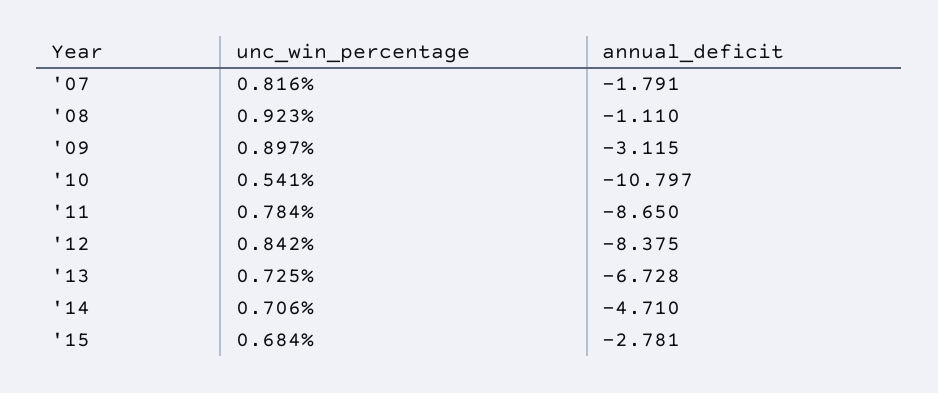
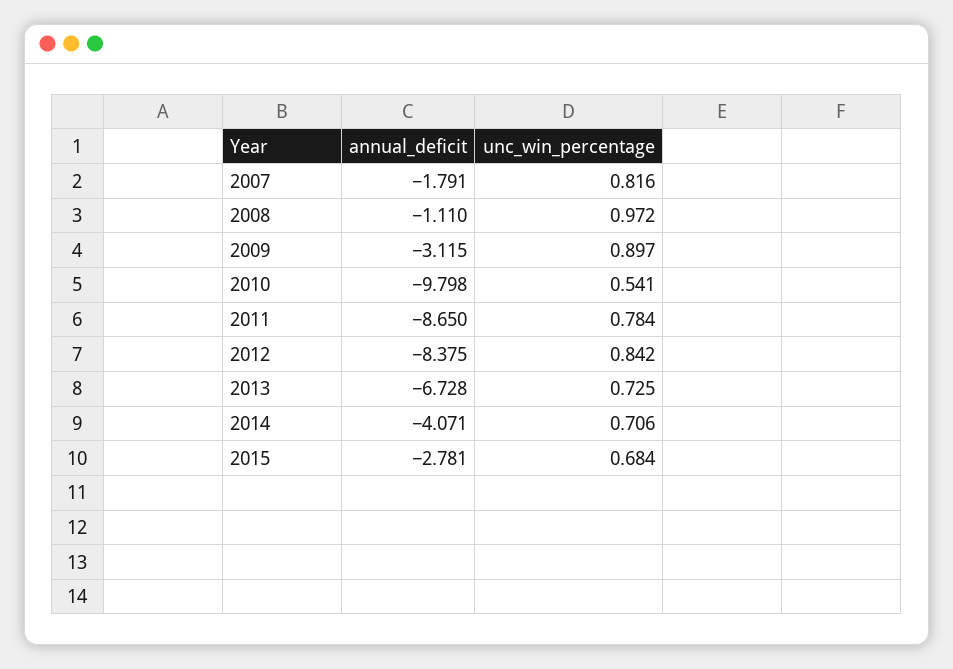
unc_win_percentage, '08: 0.923 -> 0.972
annual_deficit, '10: -10.797 -> -9.798
annual_deficit, '14: -4.71 -> -4.071

